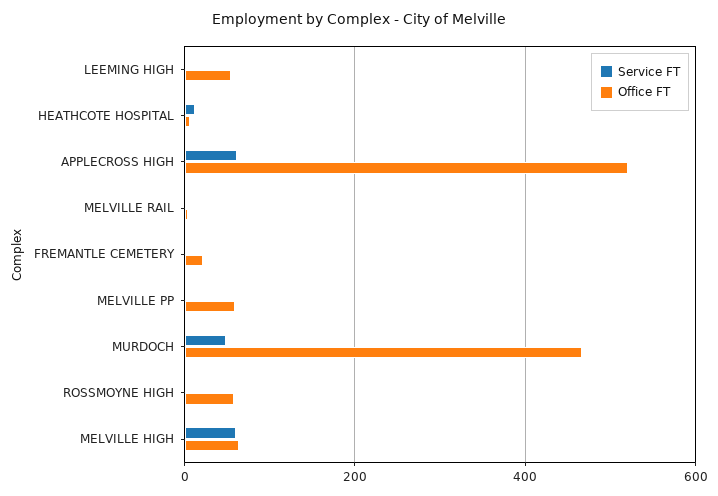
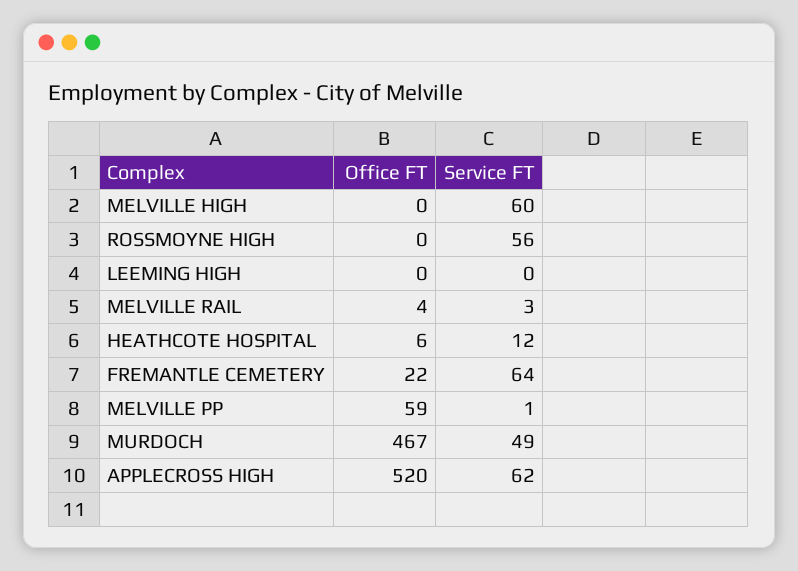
Office FT, LEEMING HIGH: 60 -> 0
Service FT, FREMANTLE CEMETERY: 0 -> 64
Service FT, ROSSMOYNE HIGH: 0 -> 56
Office FT, ROSSMOYNE HIGH: 60 -> 0
Office FT, MELVILLE HIGH: 60 -> 0

